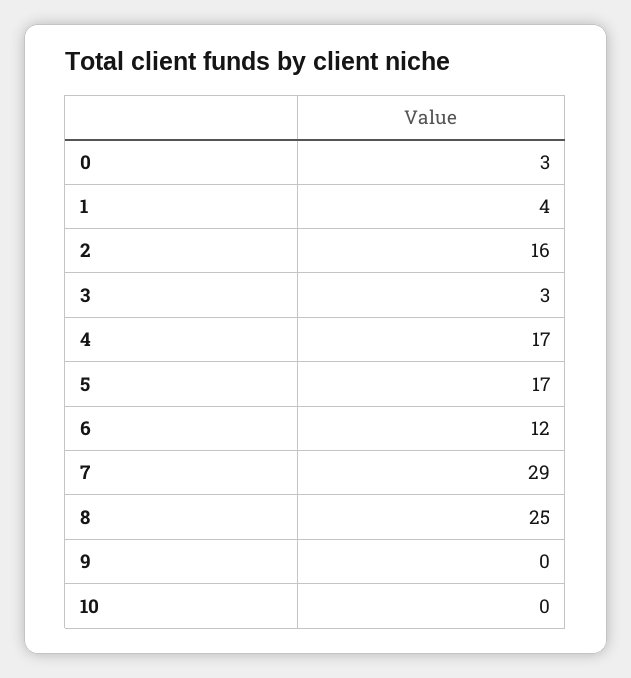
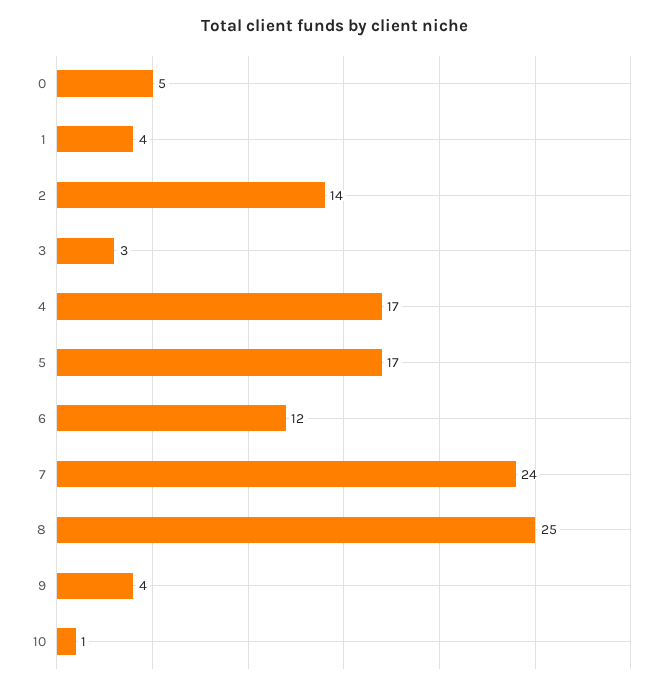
0: 3 -> 5
2: 16 -> 14
7: 29 -> 24
9: 0 -> 4
10: 0 -> 1

